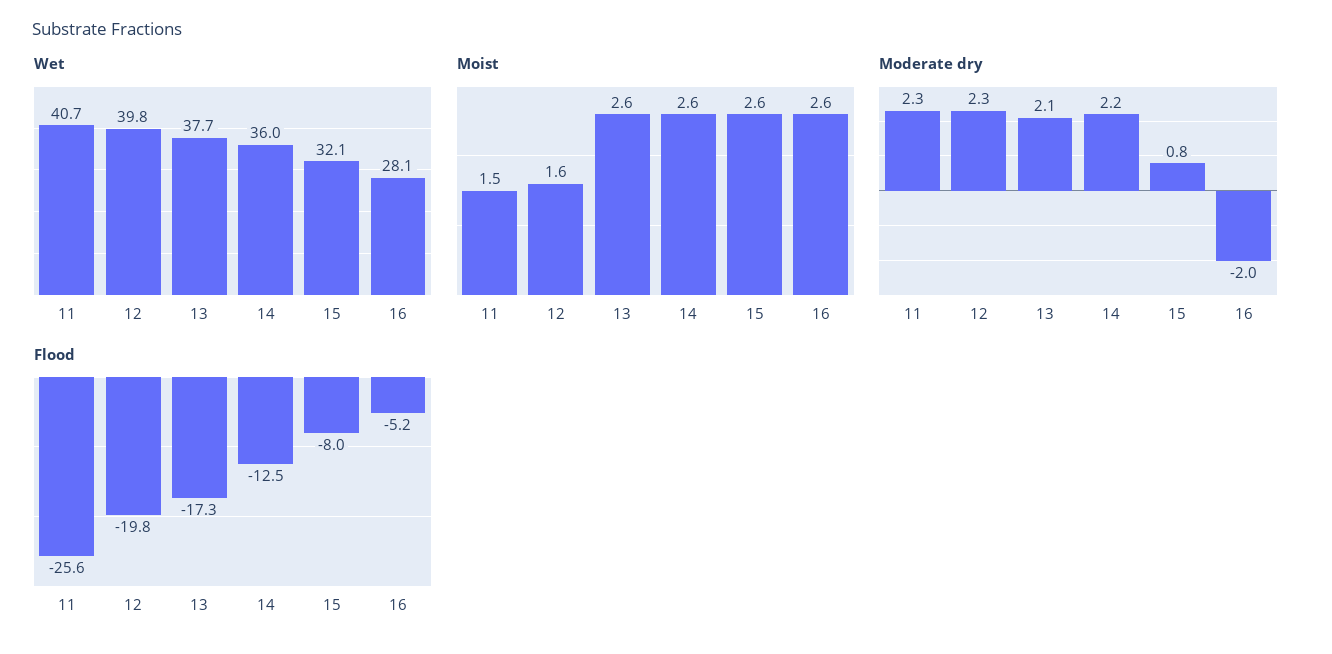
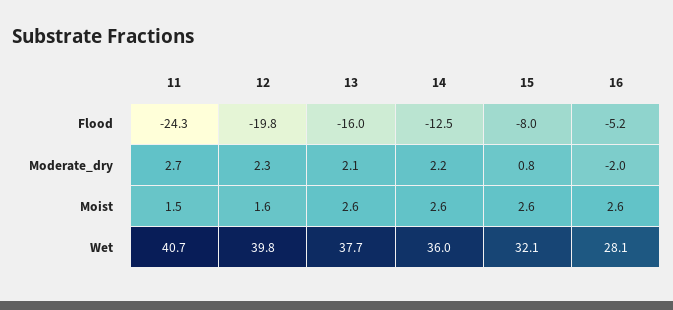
Moderate dry, 11: 2.3 -> 2.7
Flood, 11: -25.6 -> -24.3
Flood, 13: -17.3 -> -16

